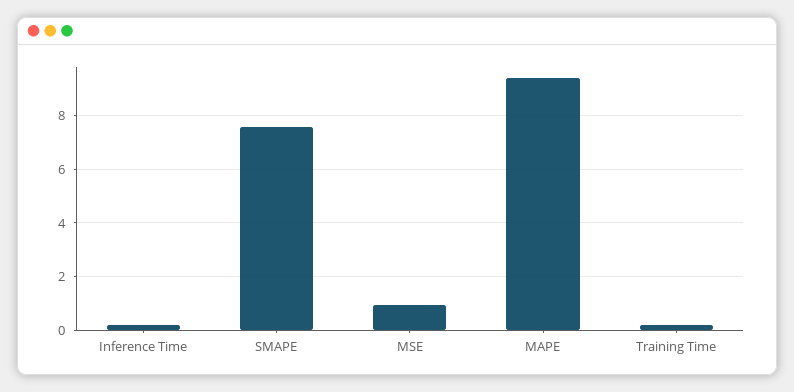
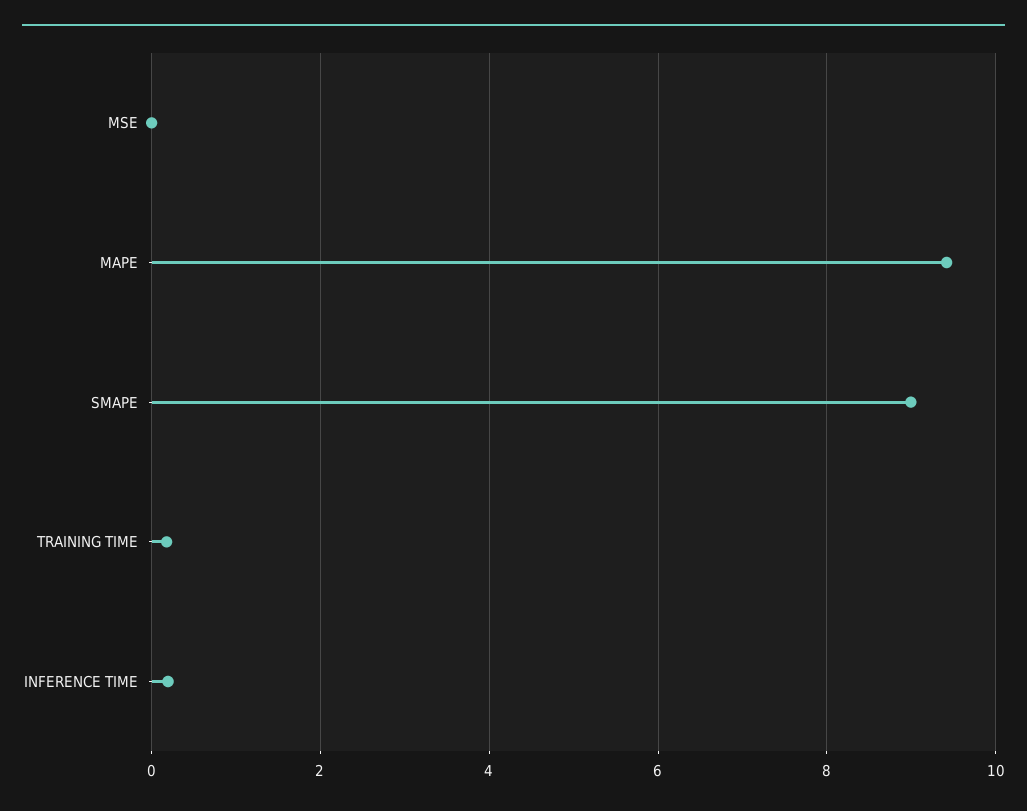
SMAPE: 7.5 -> 9
MSE: 1 -> 0

